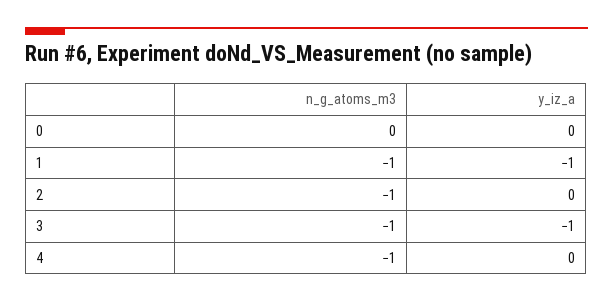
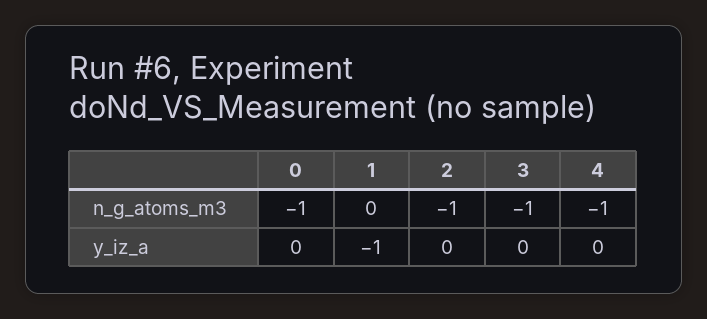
n_g_atoms_m3, 0: 0 -> -1
n_g_atoms_m3, 1: -1 -> 0
y_iz_a, 3: -1 -> 0

